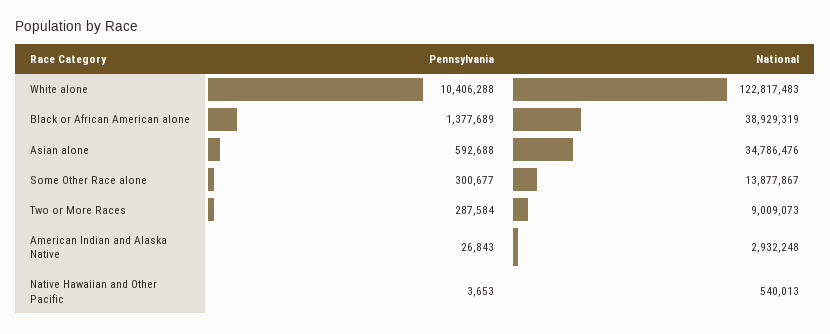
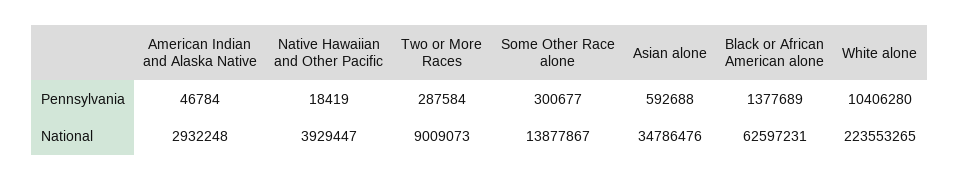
Pennsylvania, White alone: 10406288 -> 10406280
National, White alone: 122817483 -> 223553265
National, Black or African American alone: 38929319 -> 62597231
Pennsylvania, American Indian and Alaska Native: 26843 -> 46784
Pennsylvania, Native Hawaiian and Other Pacific: 3653 -> 18419
National, Native Hawaiian and Other Pacific: 540013 -> 3929447

